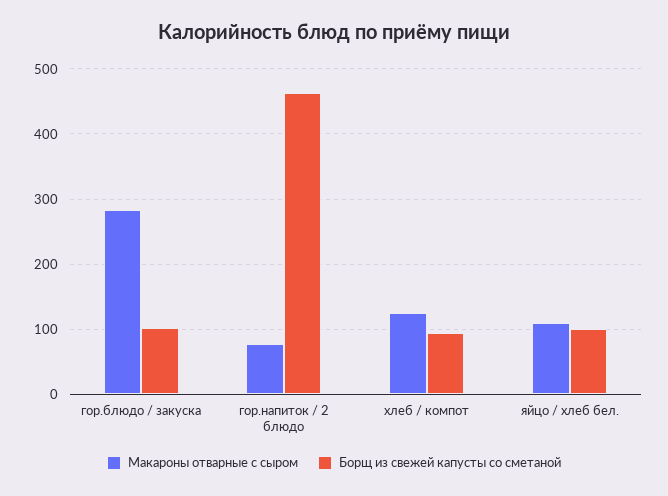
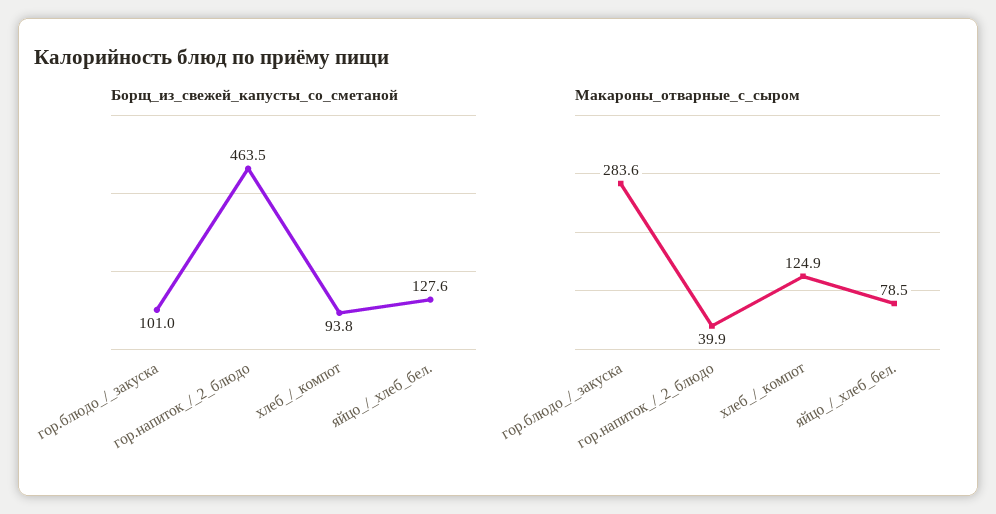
Макароны отварные с сыром, гор.напиток / 2 блюдо: 80 -> 39.9
Макароны отварные с сыром, яйцо / хлеб бел.: 110 -> 78.5
Борщ из свежей капусты со сметаной, яйцо / хлеб бел.: 100 -> 127.6

